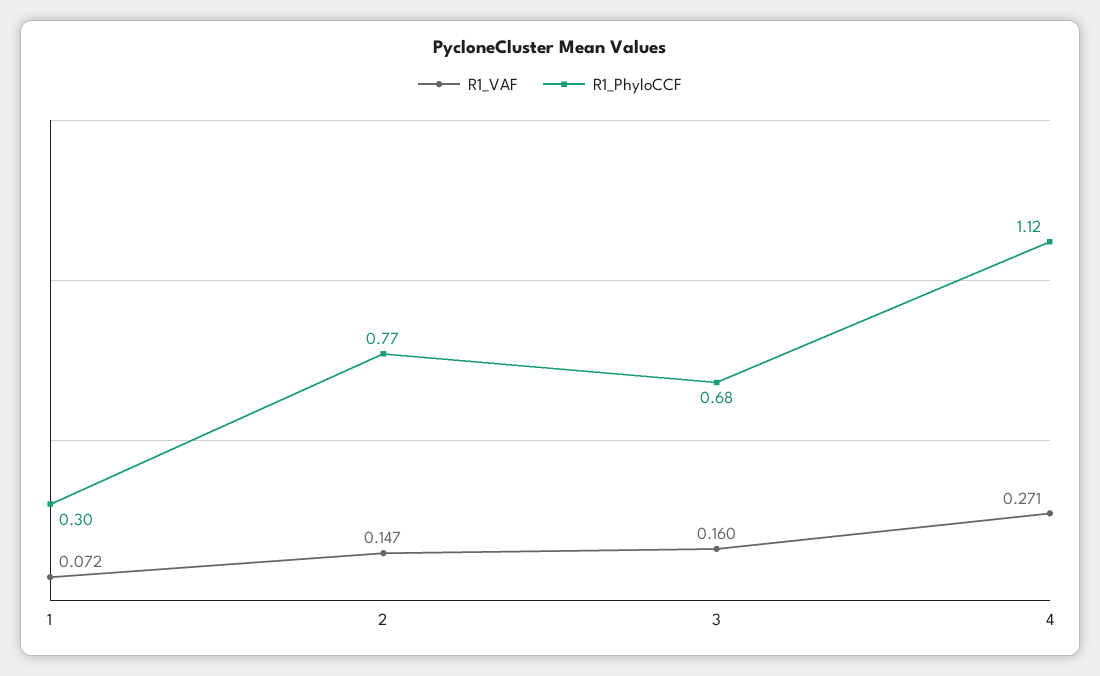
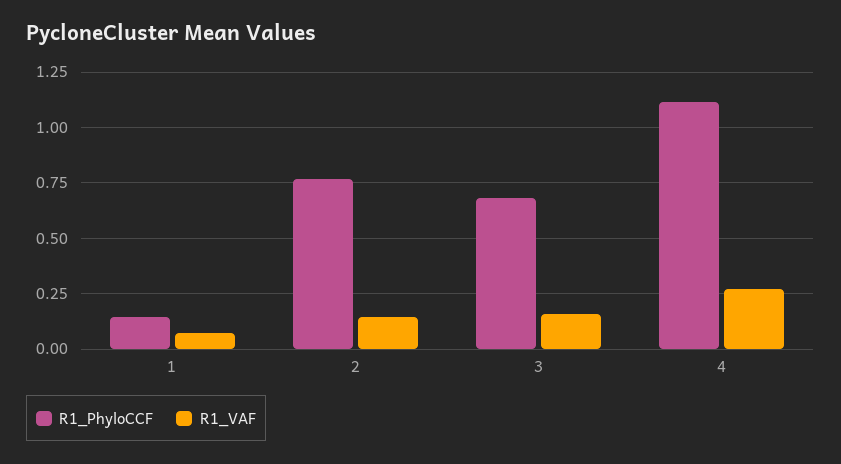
R1_PhyloCCF, 1: 0.3 -> 0.15

